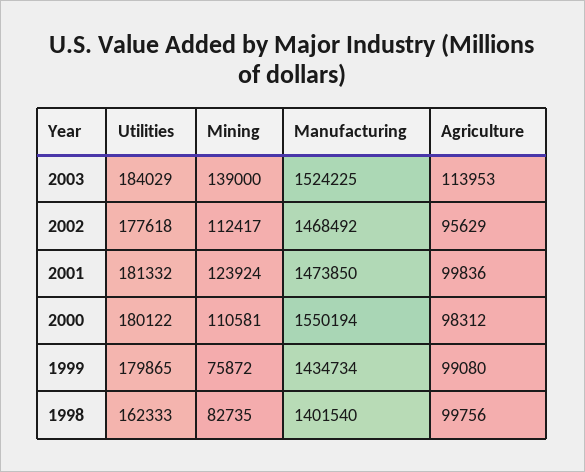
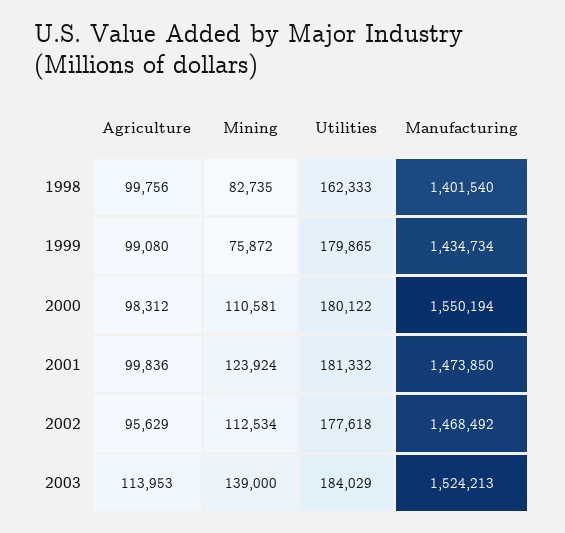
Manufacturing, 2003: 1524225 -> 1524213
Mining, 2002: 112417 -> 112534

